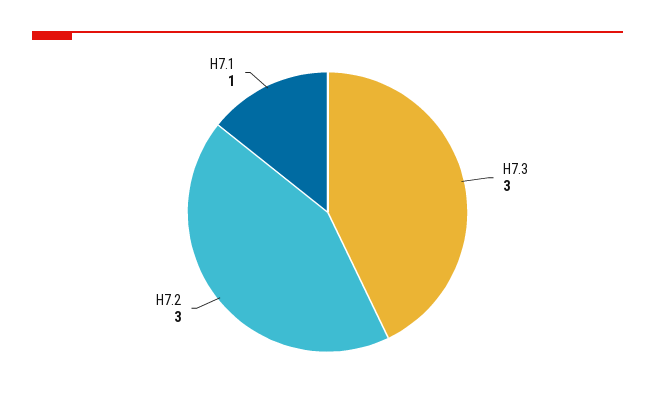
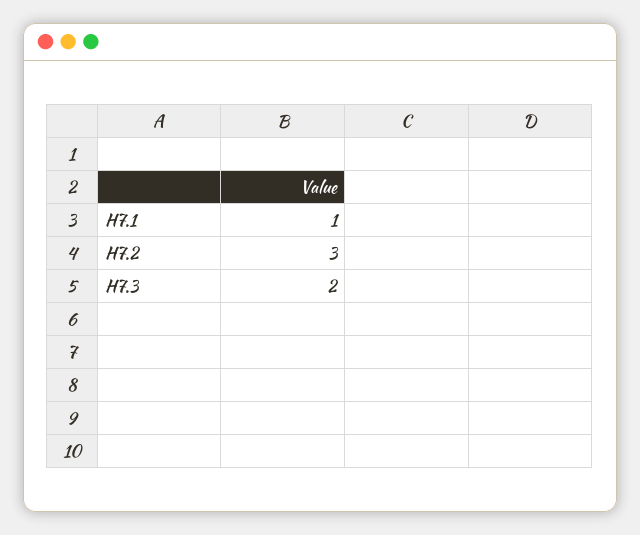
H7.3: 3 -> 2

